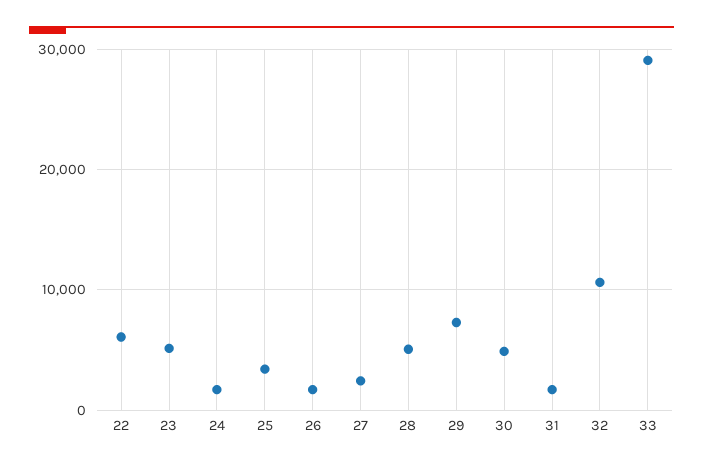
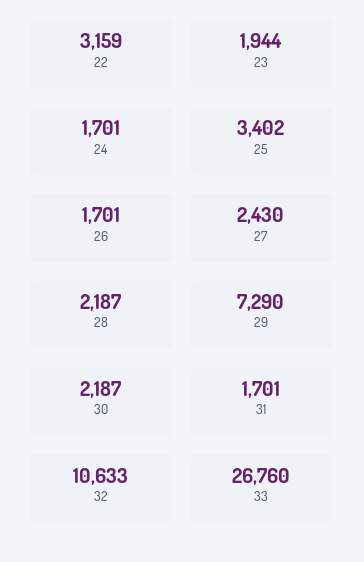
22: 6000 -> 3159
23: 5000 -> 1944
28: 5000 -> 2187
30: 5000 -> 2187
33: 29000 -> 26760

